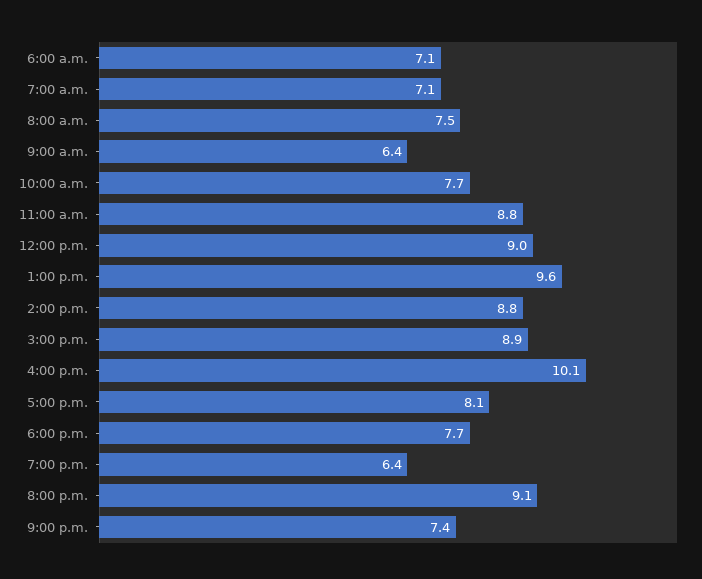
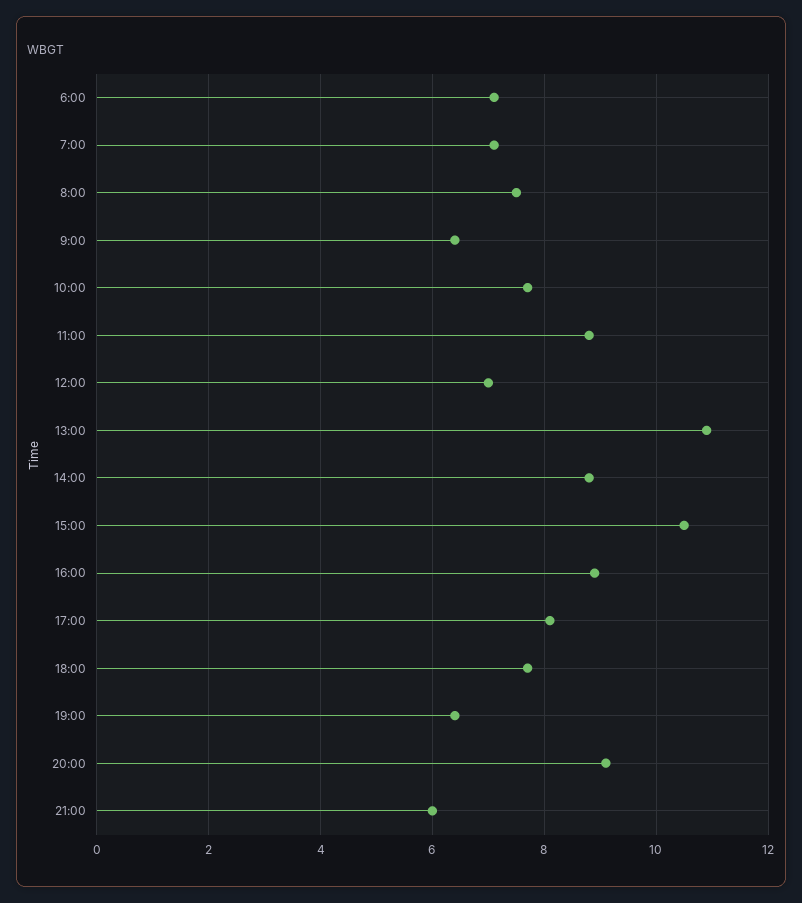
12:00 p.m.: 9 -> 7
1:00 p.m.: 9.6 -> 11
3:00 p.m.: 8.9 -> 10.5
4:00 p.m.: 10.1 -> 9
9:00 p.m.: 7.4 -> 6

